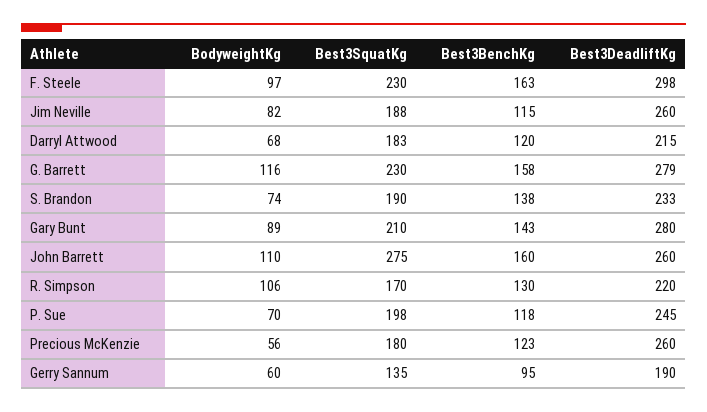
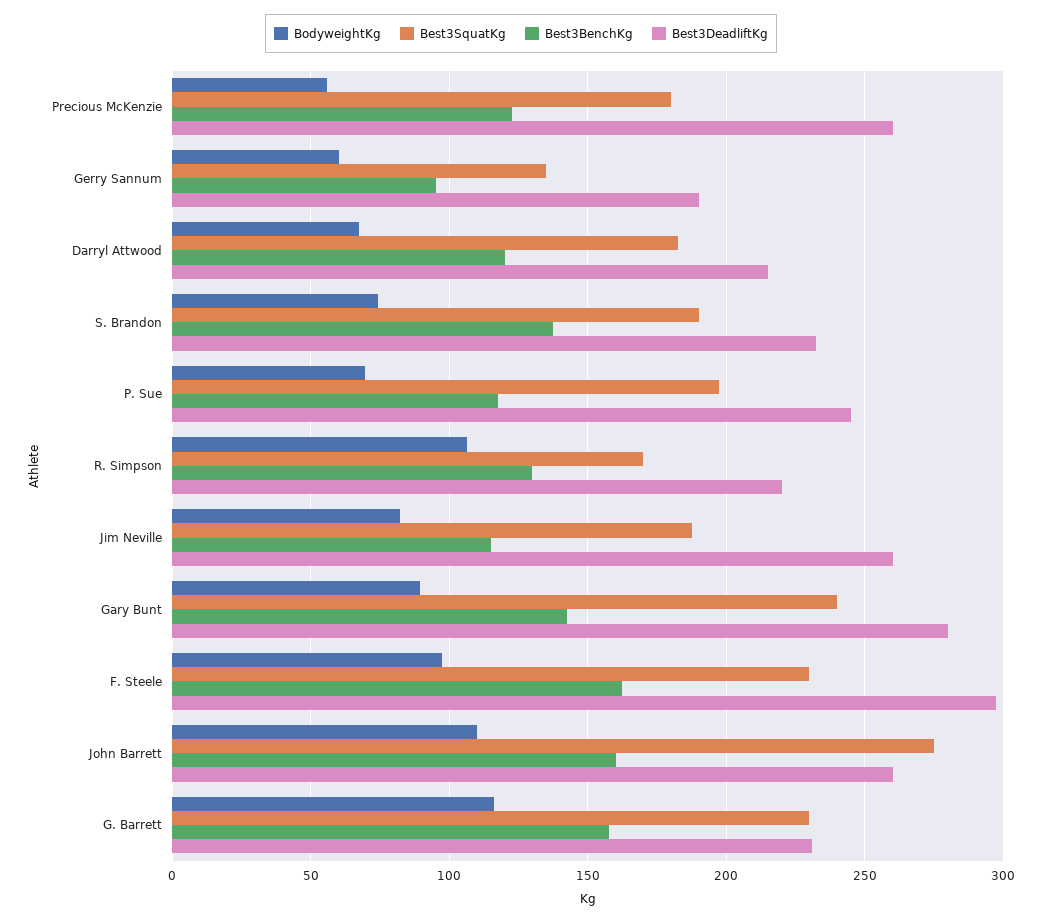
Best3DeadliftKg, G. Barrett: 279 -> 230
Best3SquatKg, Gary Bunt: 210 -> 240

